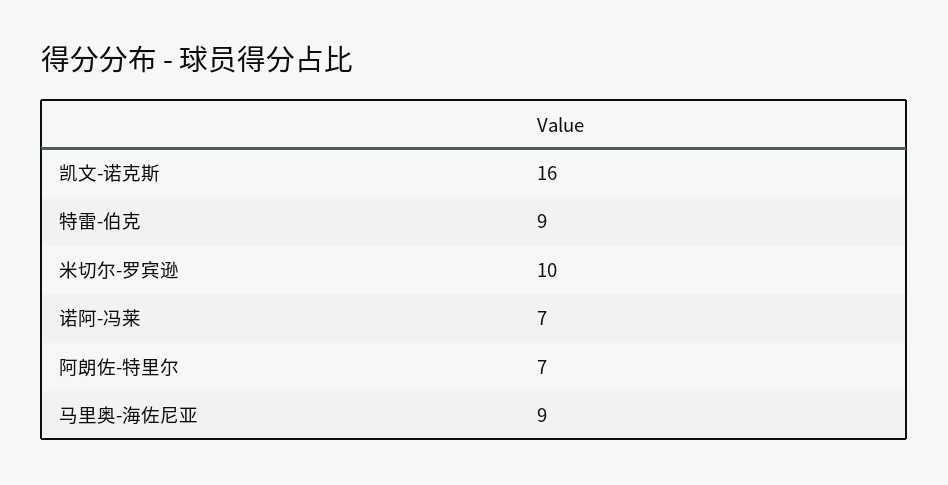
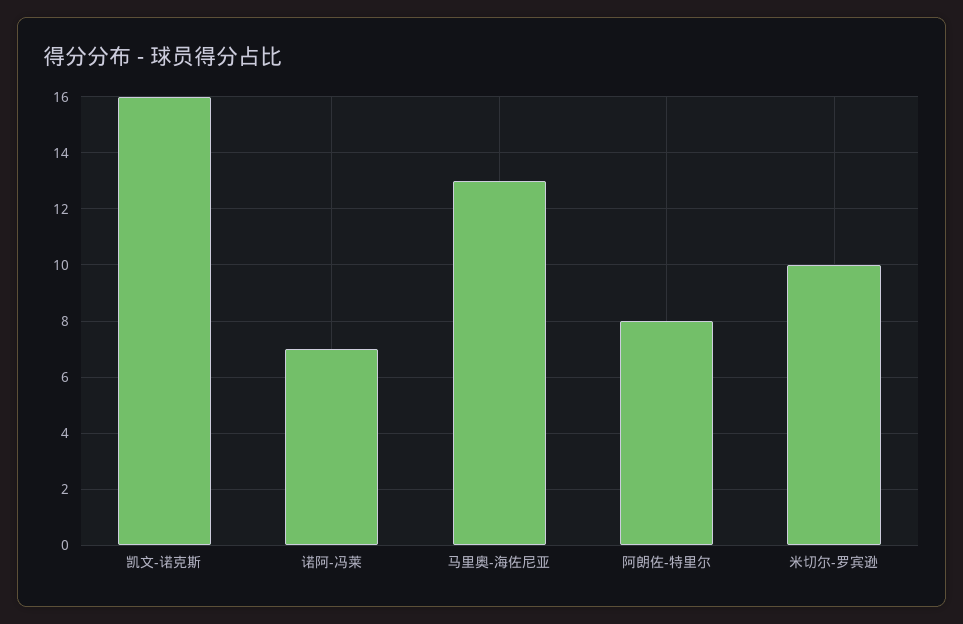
特雷-伯克: 9 -> none
阿朗佐-特里尔: 7 -> 8
马里奥-海佐尼亚: 9 -> 13

